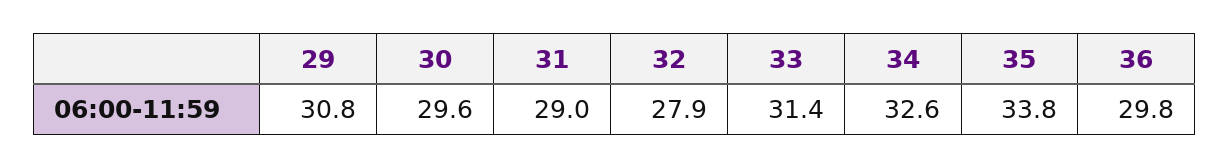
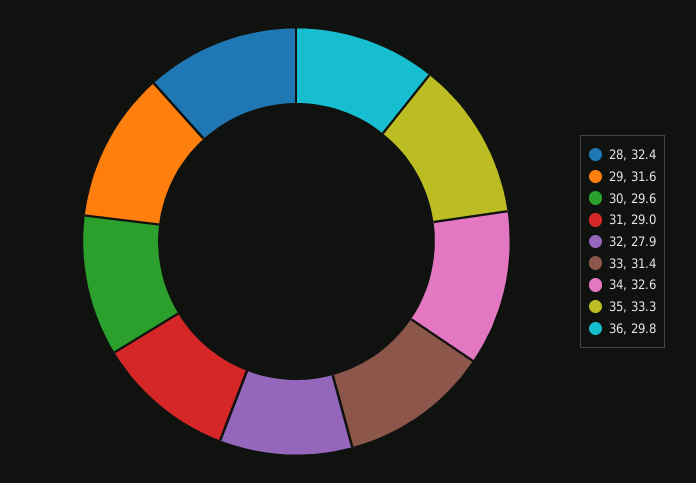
29: 30.8 -> 31.6
35: 33.8 -> 33.3
28: none -> 32.4

